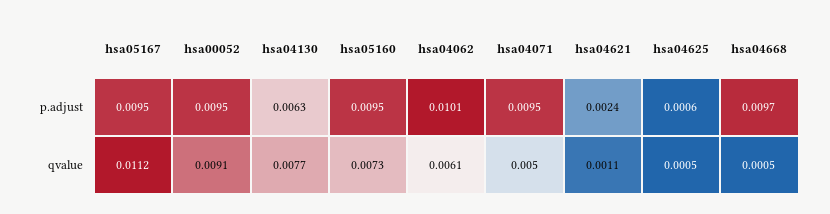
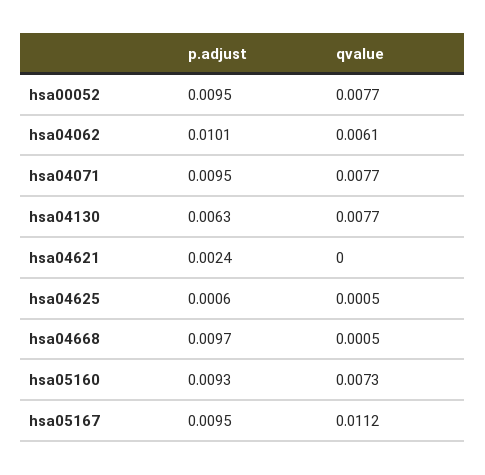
hsa05160, p.adjust: 0.0095 -> 0.0093
hsa00052, qvalue: 0.0091 -> 0.0077
hsa04071, qvalue: 0.005 -> 0.0077
hsa04621, qvalue: 0.0011 -> 0

